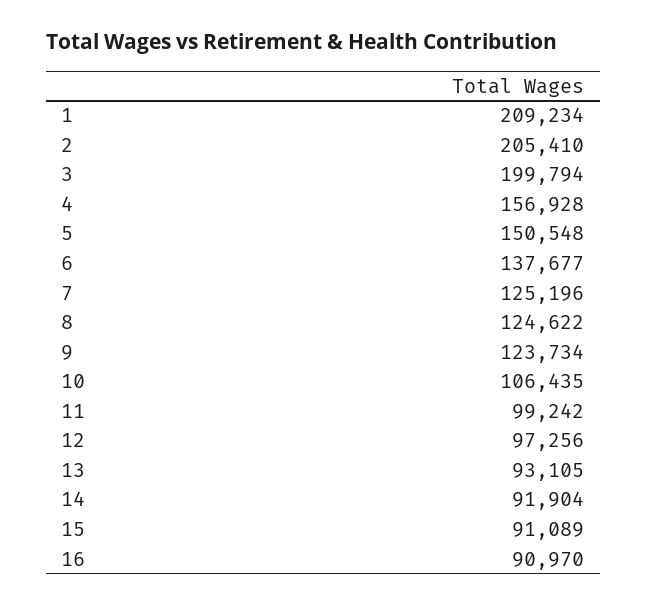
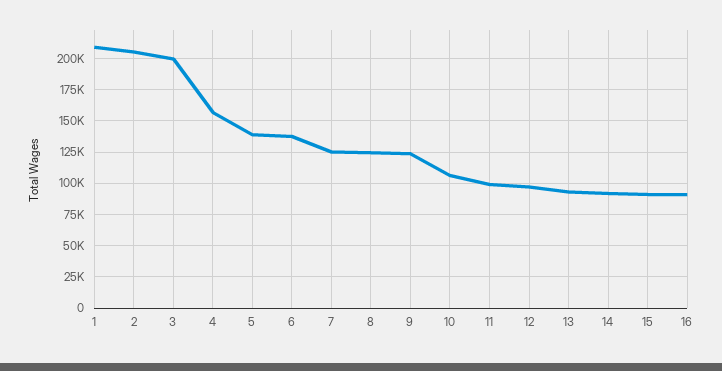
5: 150548 -> 140000

